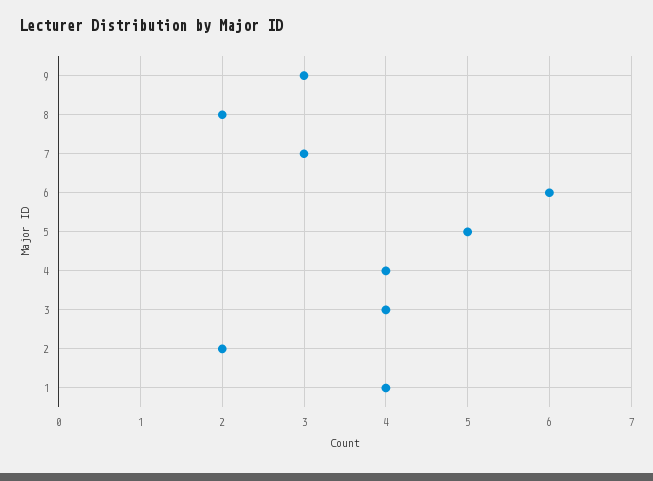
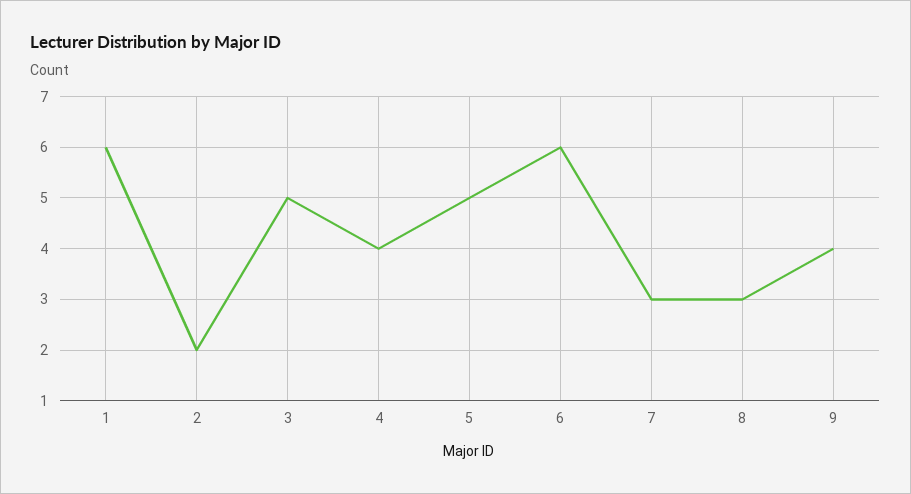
9: 3 -> 4
8: 2 -> 3
3: 4 -> 5
1: 4 -> 6

